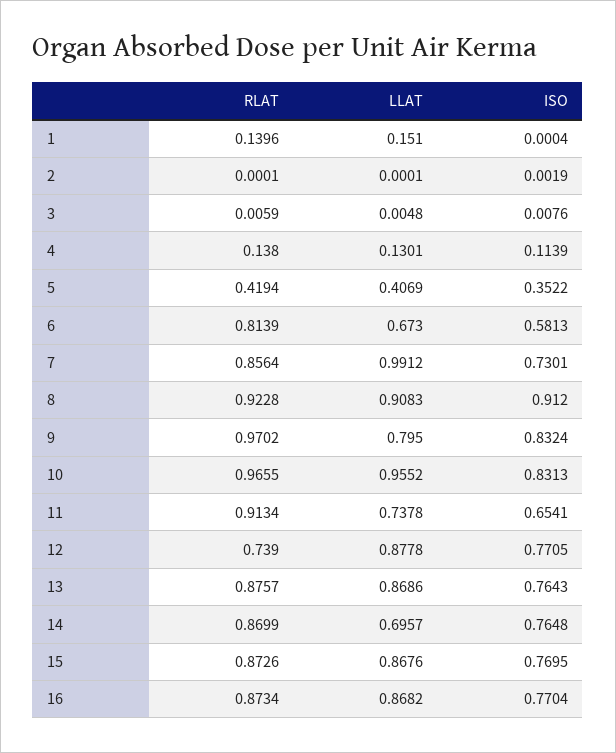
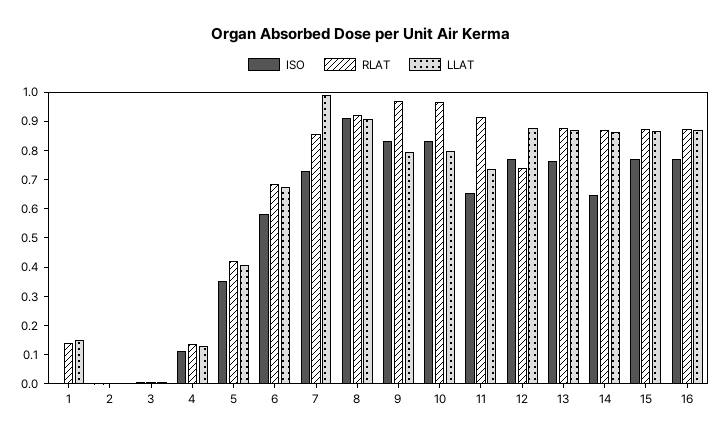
RLAT, 6: 0.8139 -> 0.7
LLAT, 10: 0.9552 -> 0.8
LLAT, 14: 0.6957 -> 0.85
ISO, 14: 0.7648 -> 0.65

